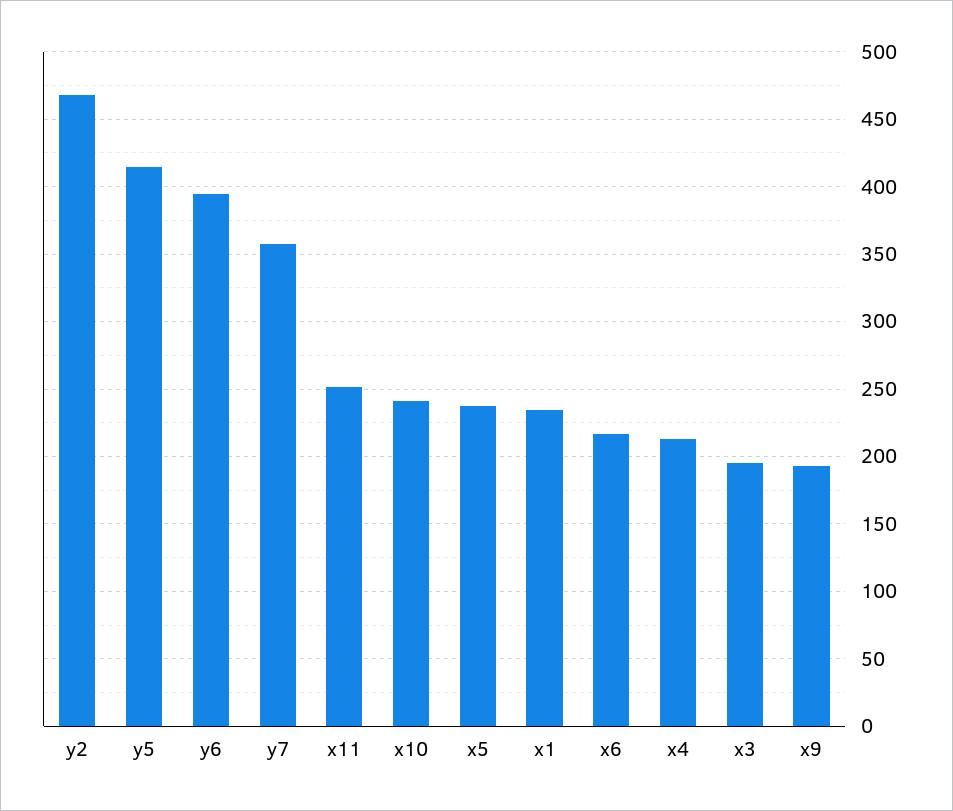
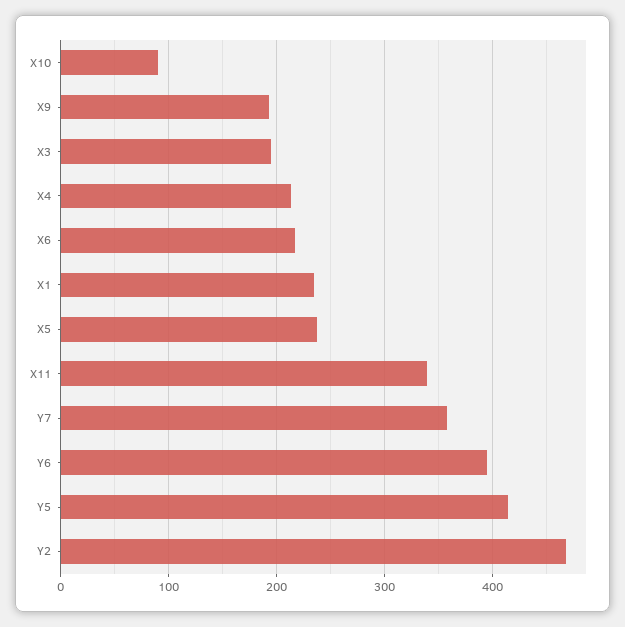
x11: 250 -> 340
x10: 240 -> 90

